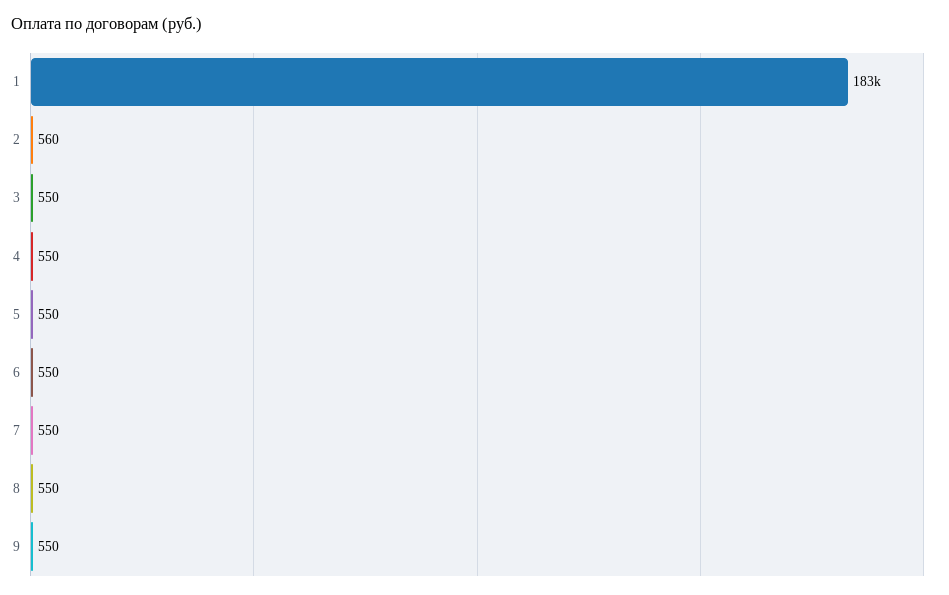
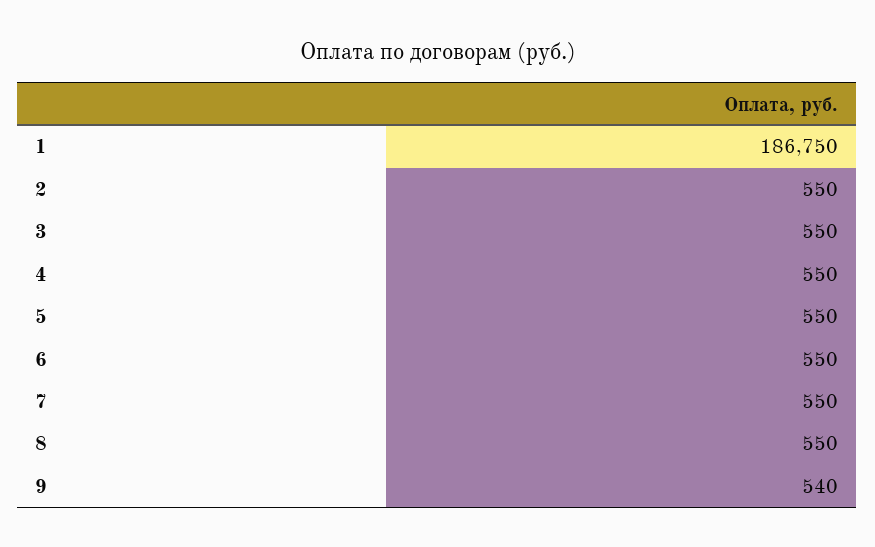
1: 183000 -> 186750
2: 560 -> 550
9: 550 -> 540

